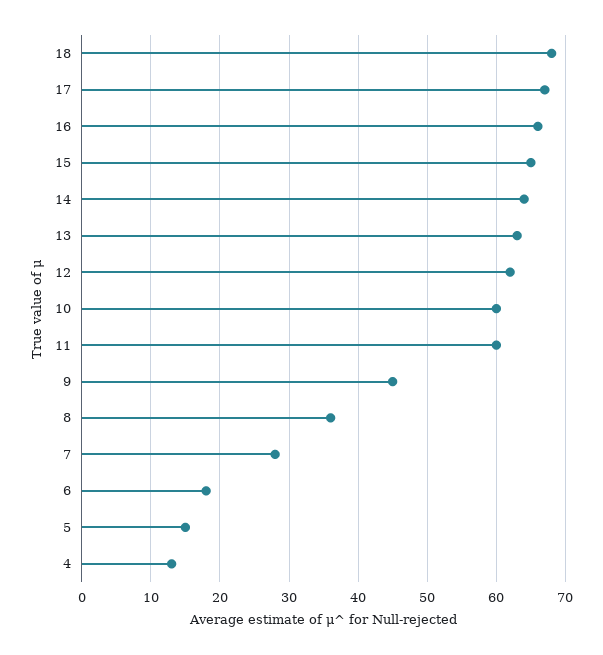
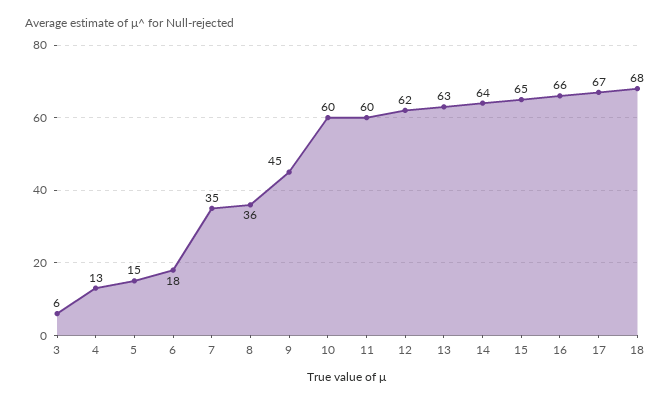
7: 28 -> 35
3: none -> 6

